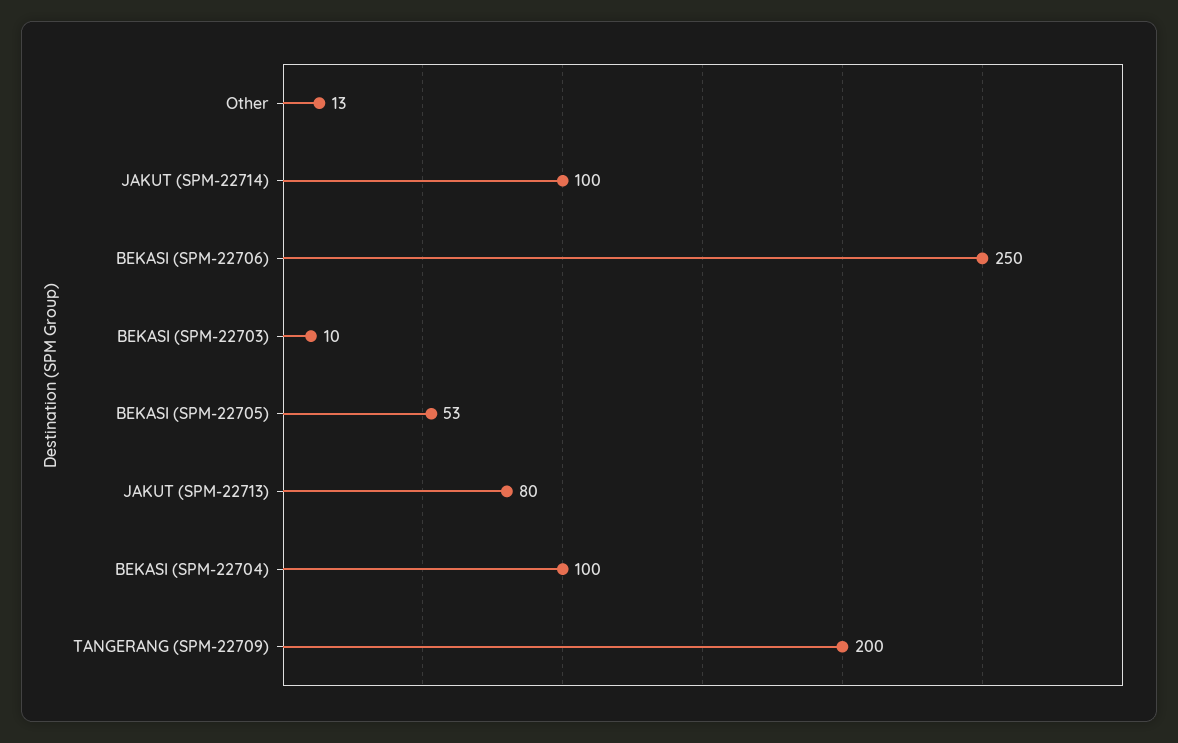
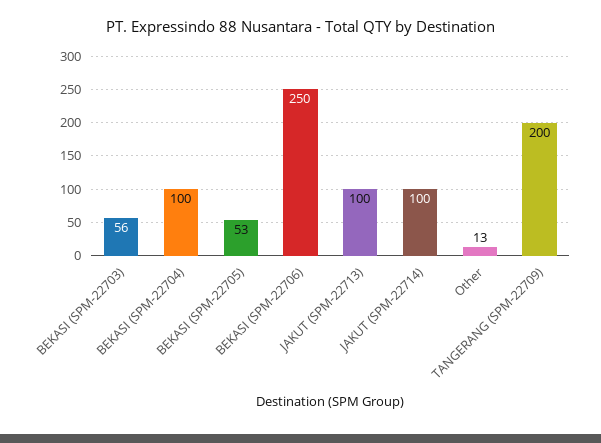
BEKASI (SPM-22703): 10 -> 56
JAKUT (SPM-22713): 80 -> 100

